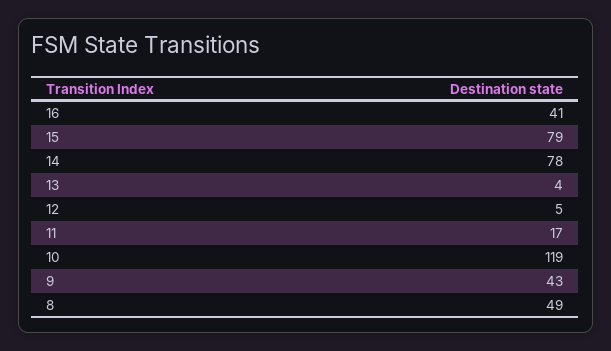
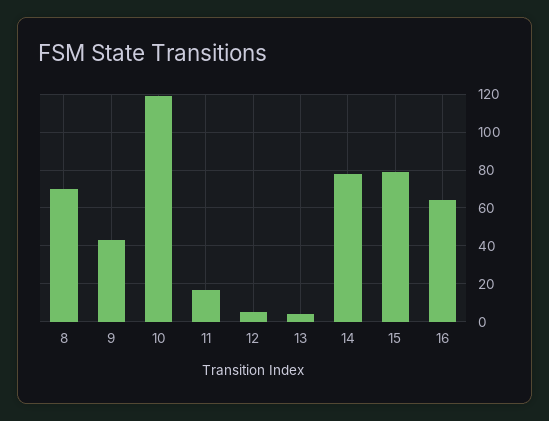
16: 41 -> 65
8: 49 -> 70

